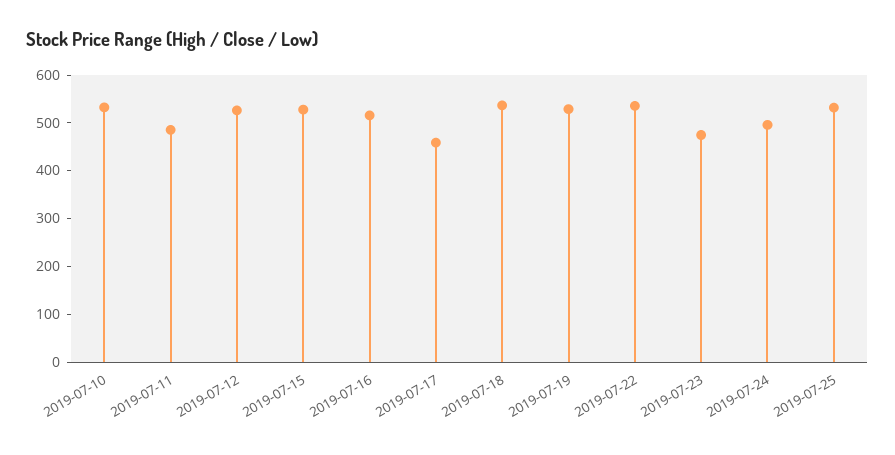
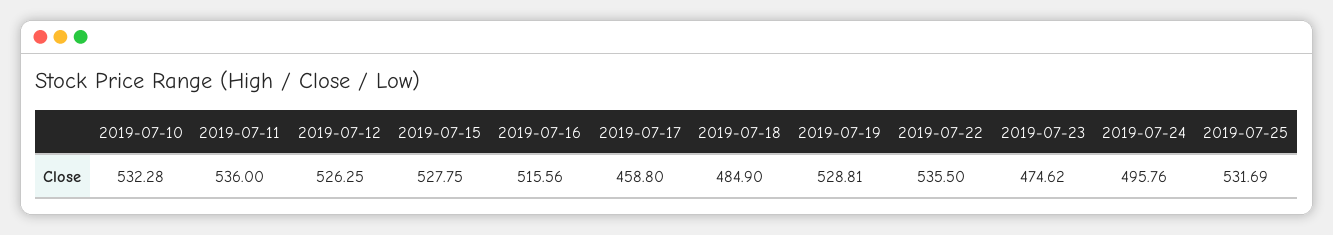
2019-07-11: 480 -> 536
2019-07-18: 540 -> 484.9

